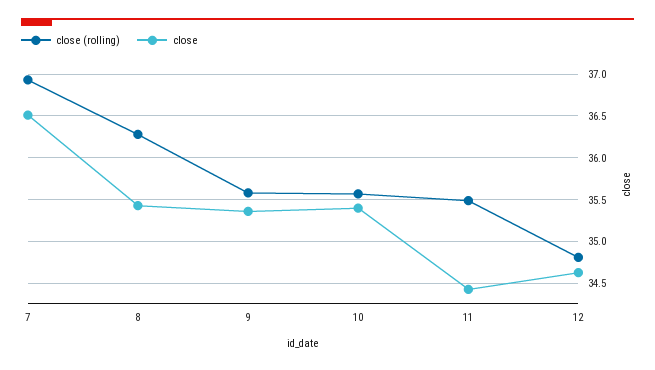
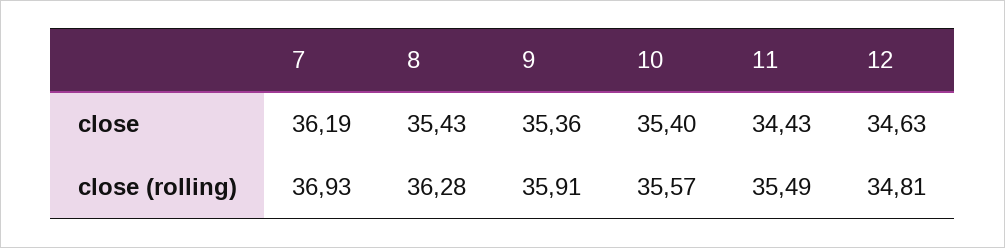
close, 7: 36.5 -> 36.19
close (rolling), 9: 35.6 -> 35.91

